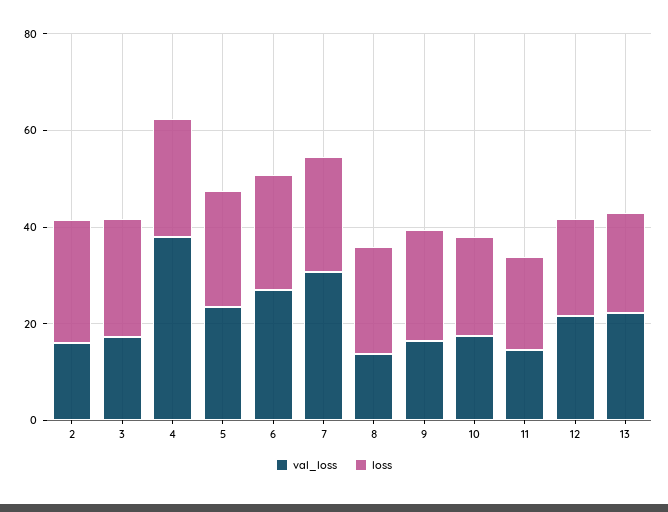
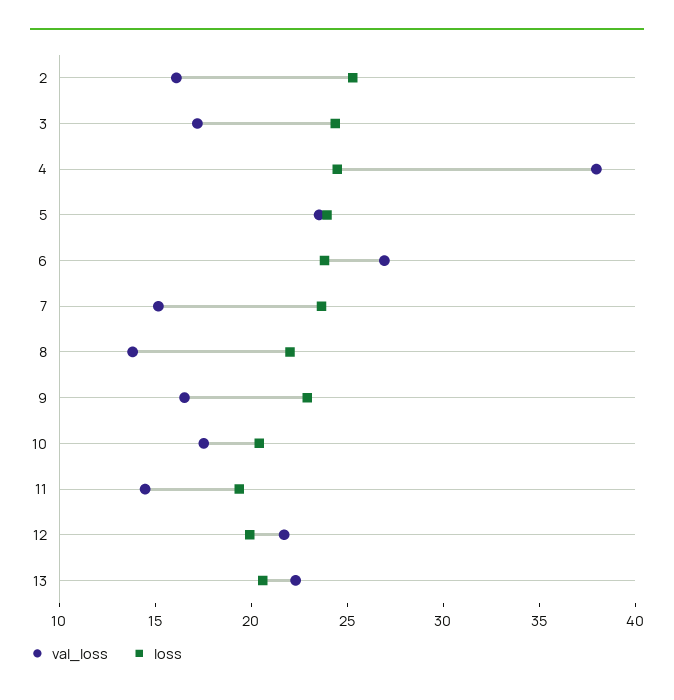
val_loss, 7: 30 -> 15

